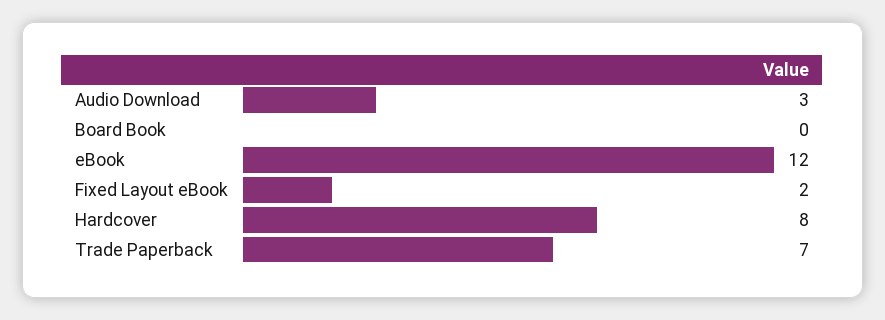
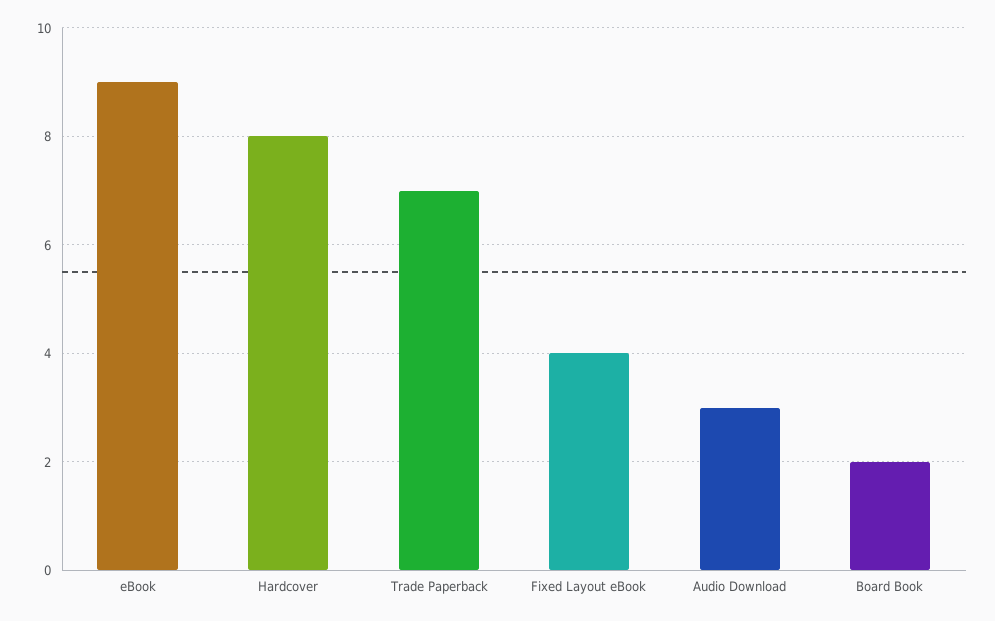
Board Book: 0 -> 2
eBook: 12 -> 9
Fixed Layout eBook: 2 -> 4

